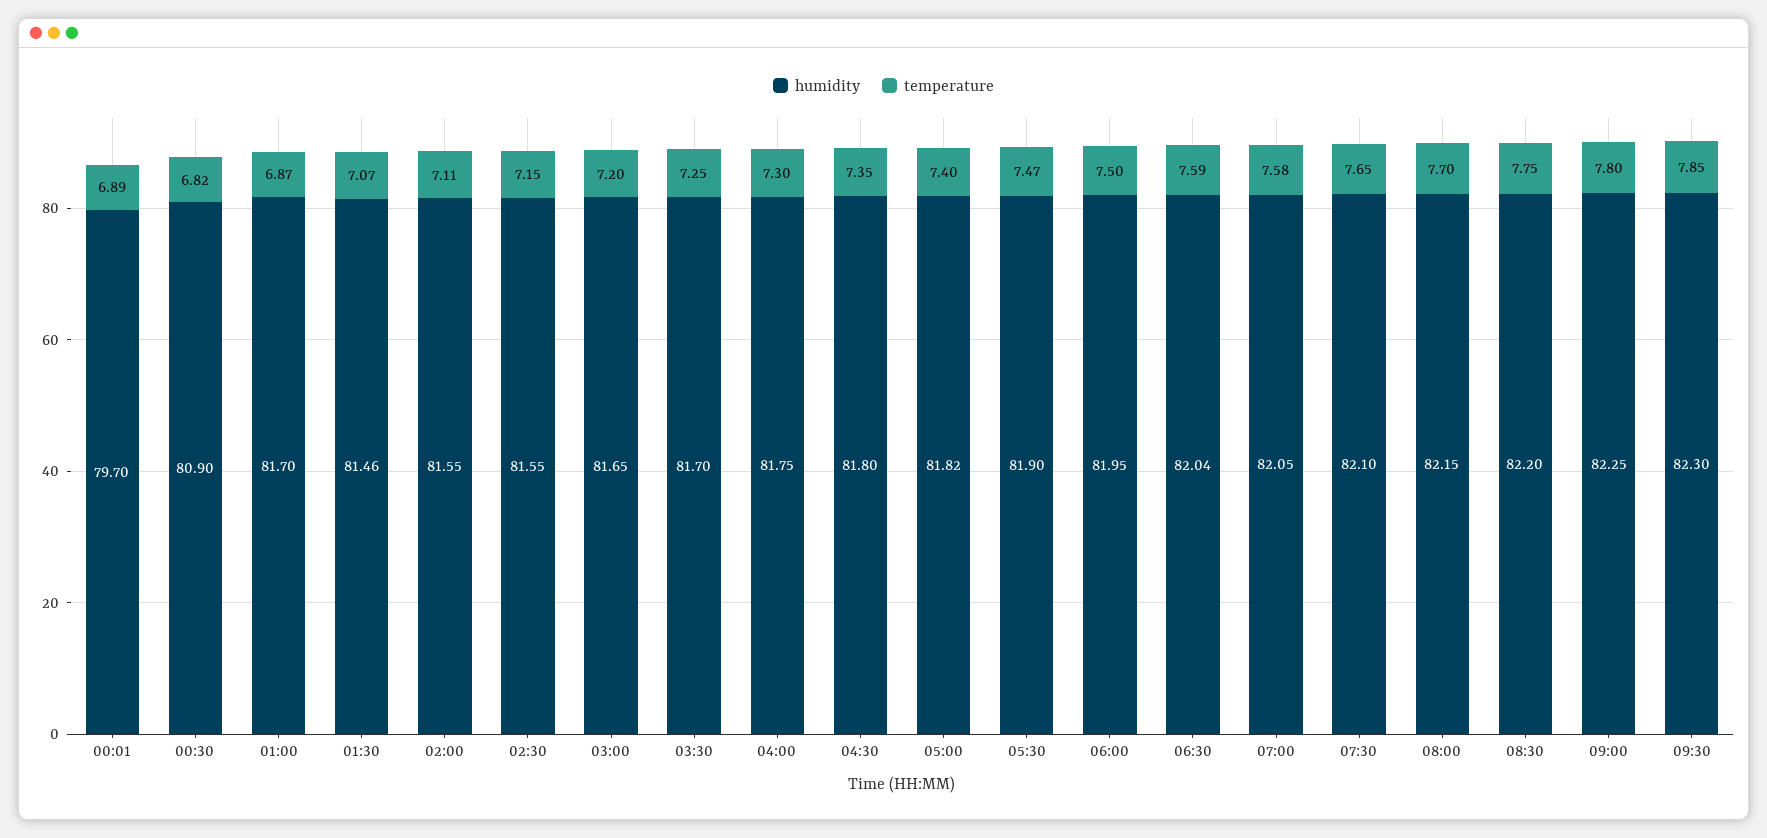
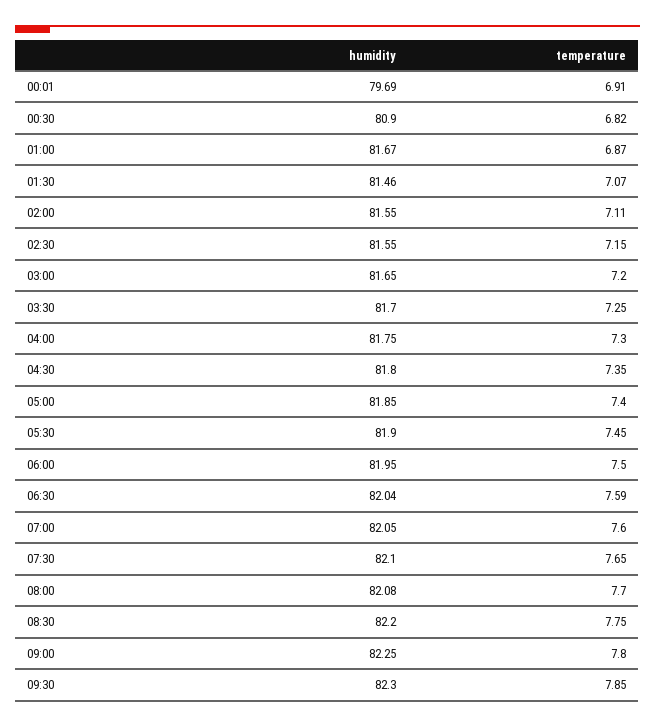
humidity, 00:01: 79.7 -> 79.69
temperature, 00:01: 6.89 -> 6.91
humidity, 01:00: 81.7 -> 81.67
humidity, 05:00: 81.82 -> 81.85
temperature, 05:30: 7.47 -> 7.45
temperature, 07:00: 7.58 -> 7.6
humidity, 08:00: 82.15 -> 82.08

